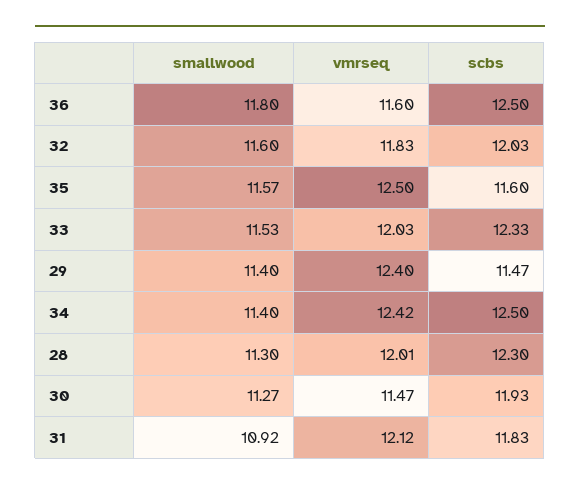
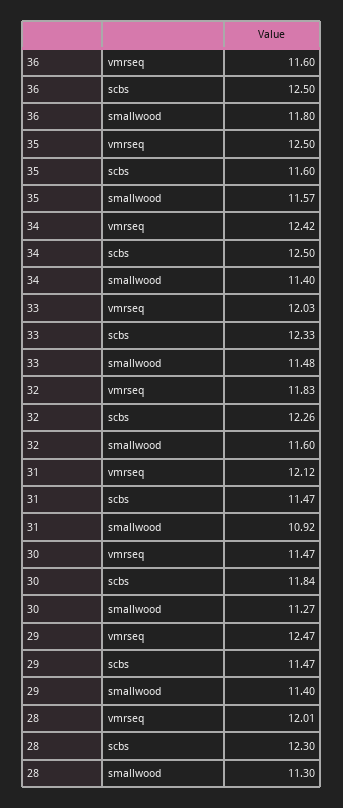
scbs, 32: 12.03 -> 12.26
smallwood, 33: 11.53 -> 11.48
vmrseq, 29: 12.4 -> 12.47
scbs, 30: 11.93 -> 11.84
scbs, 31: 11.83 -> 11.47

